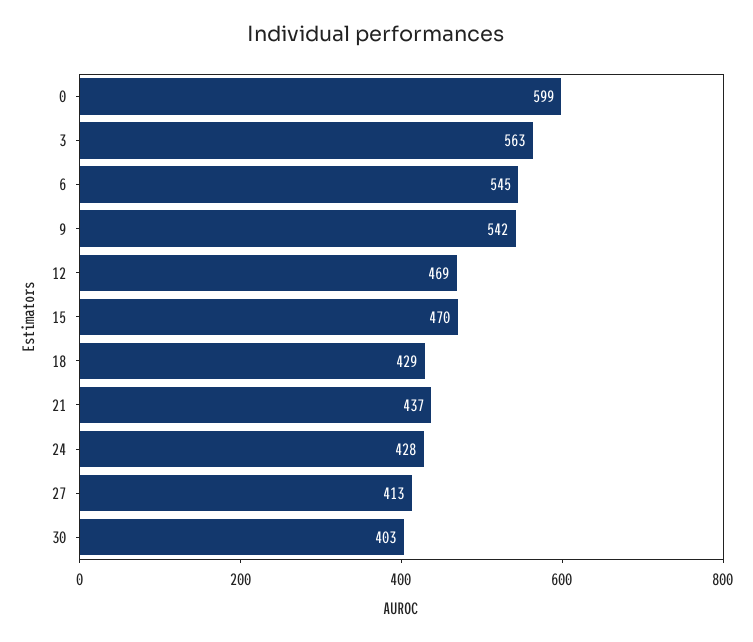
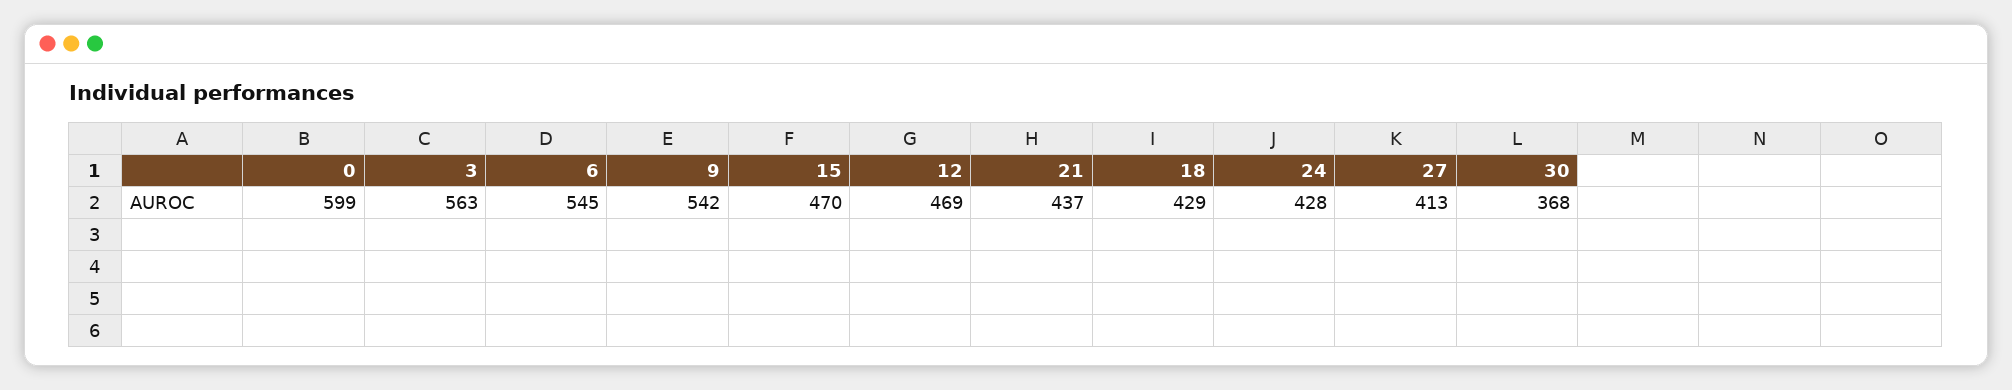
30: 403 -> 368

